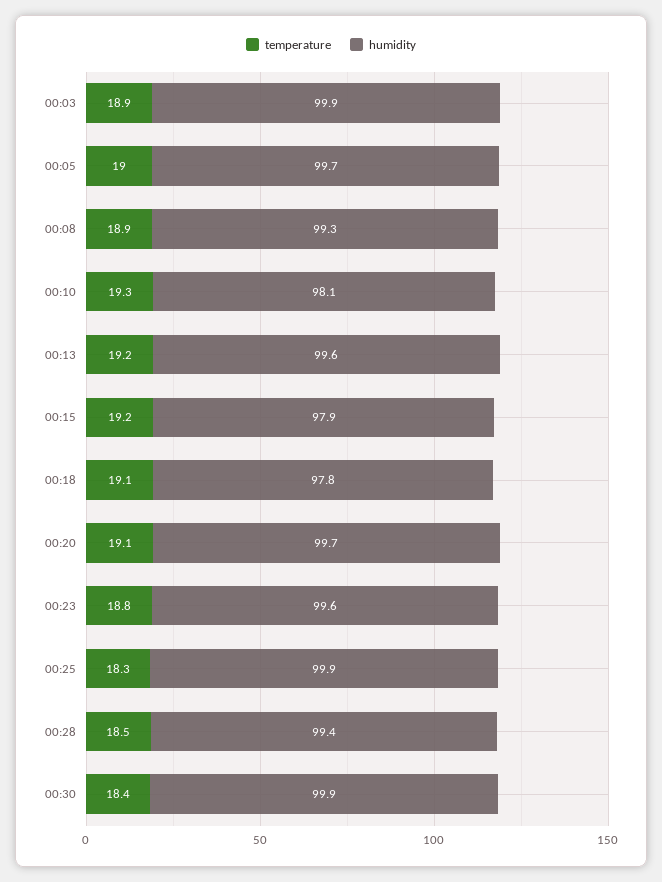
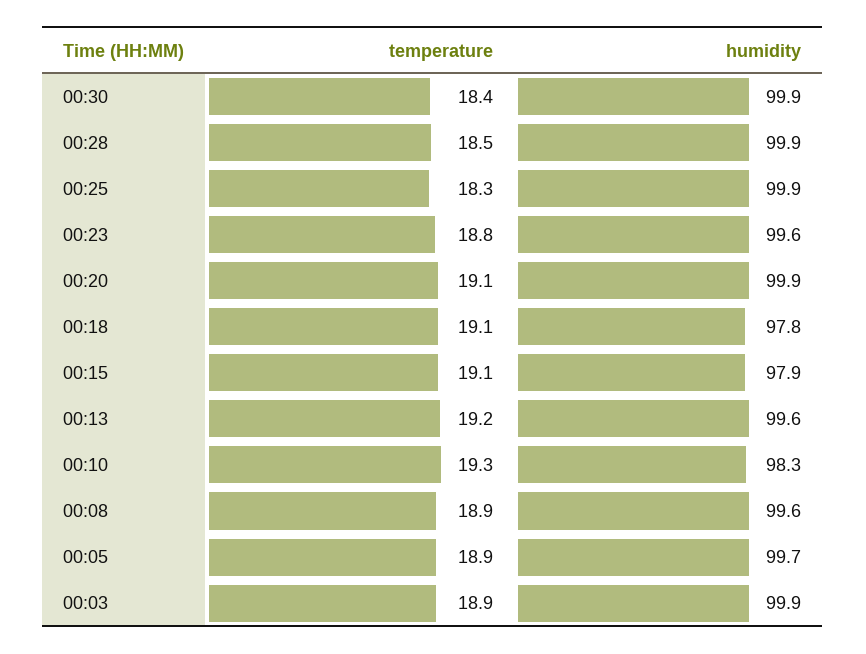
temperature, 00:05: 19 -> 18.9
humidity, 00:08: 99.3 -> 99.6
humidity, 00:10: 98.1 -> 98.3
temperature, 00:15: 19.2 -> 19.1
humidity, 00:20: 99.7 -> 99.9
humidity, 00:28: 99.4 -> 99.9

